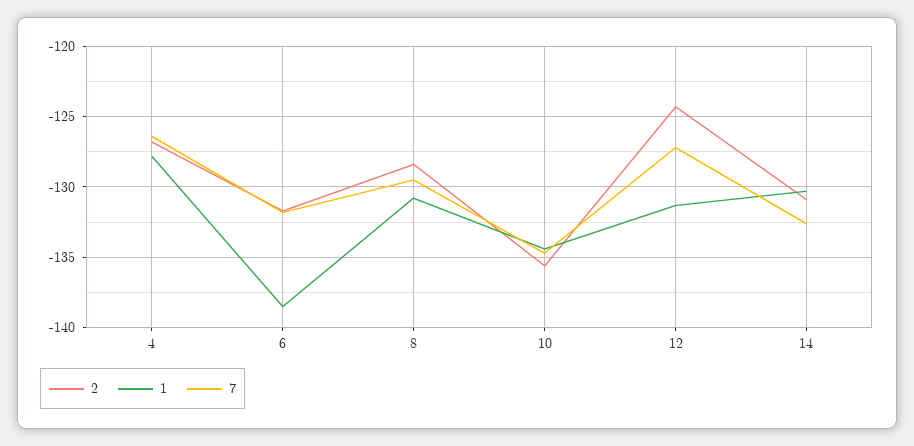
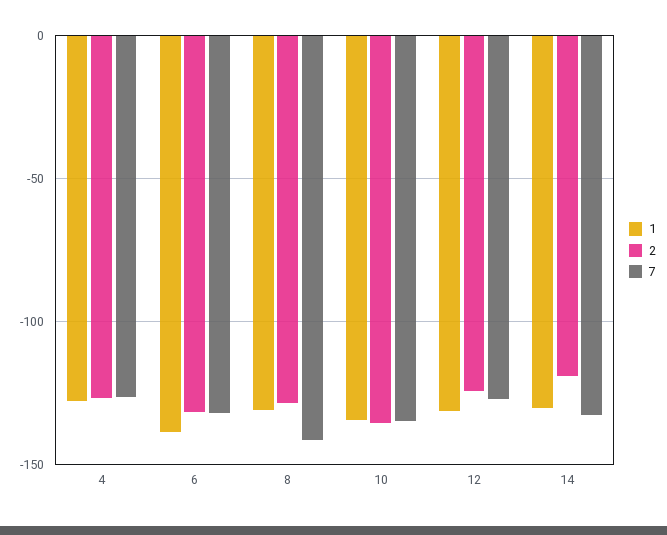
7, 8: -129.5 -> -140
2, 14: -131 -> -120

